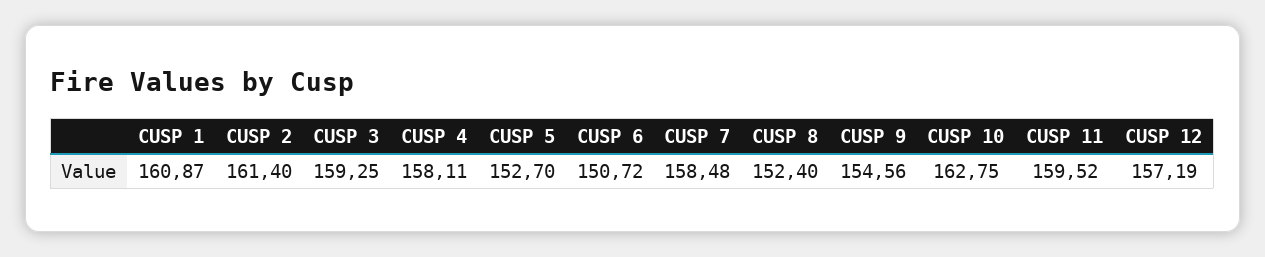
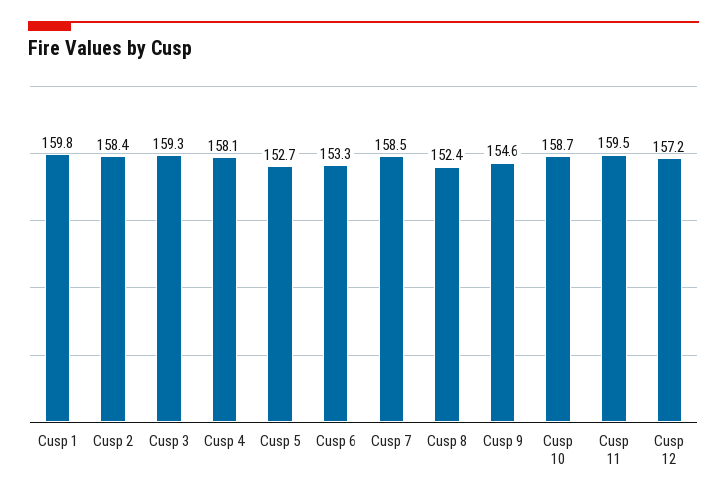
CUSP 1: 160.87 -> 159.8
CUSP 2: 161.4 -> 158.4
CUSP 6: 150.72 -> 153.3
CUSP 10: 162.75 -> 158.7

